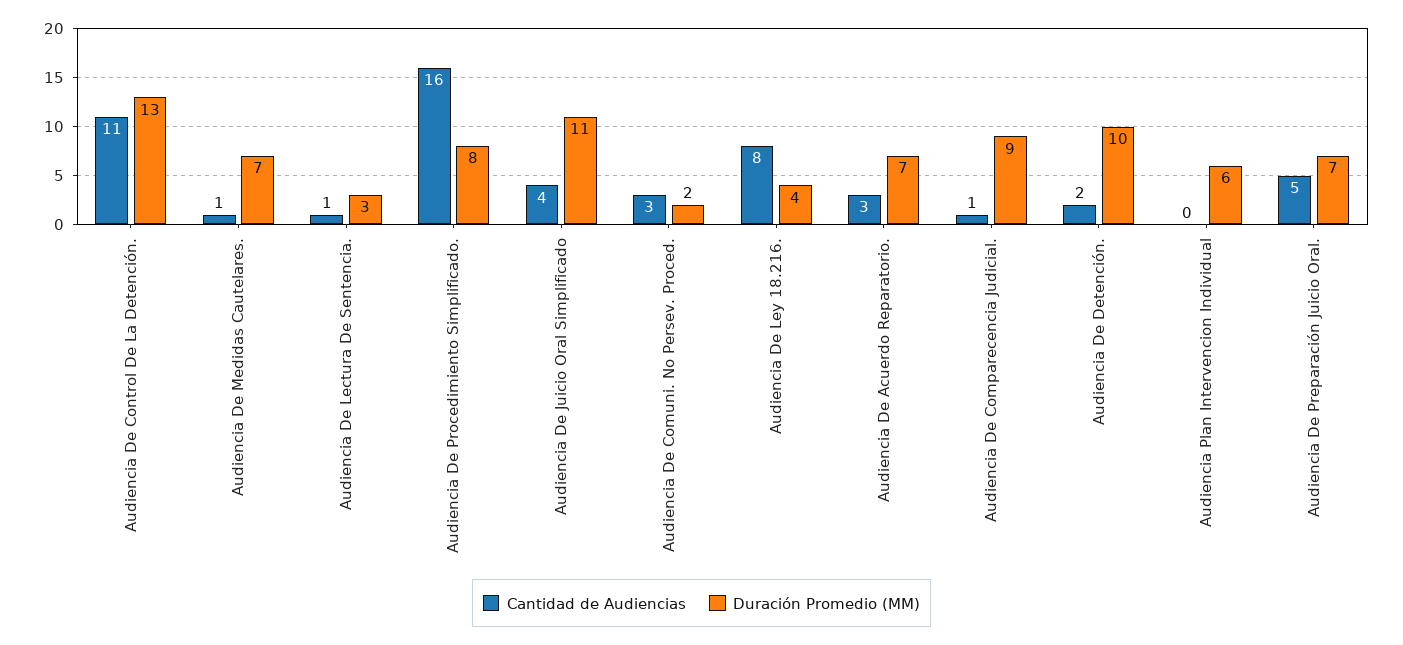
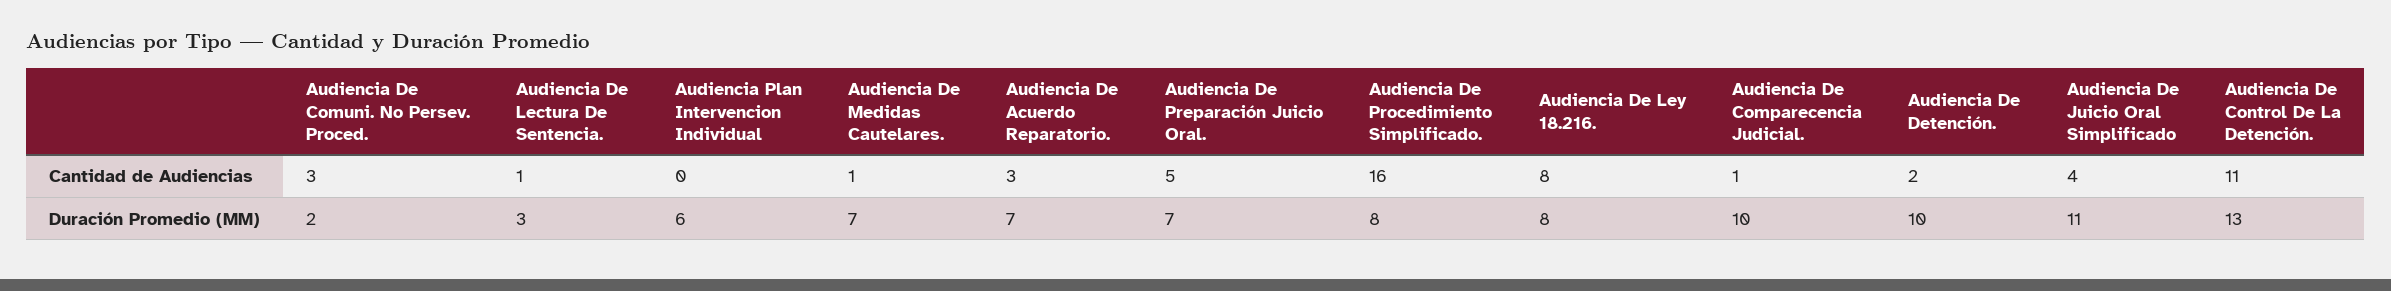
Duración Promedio (MM), Audiencia De Ley 18.216.: 4 -> 8
Duración Promedio (MM), Audiencia De Comparecencia Judicial.: 9 -> 10

